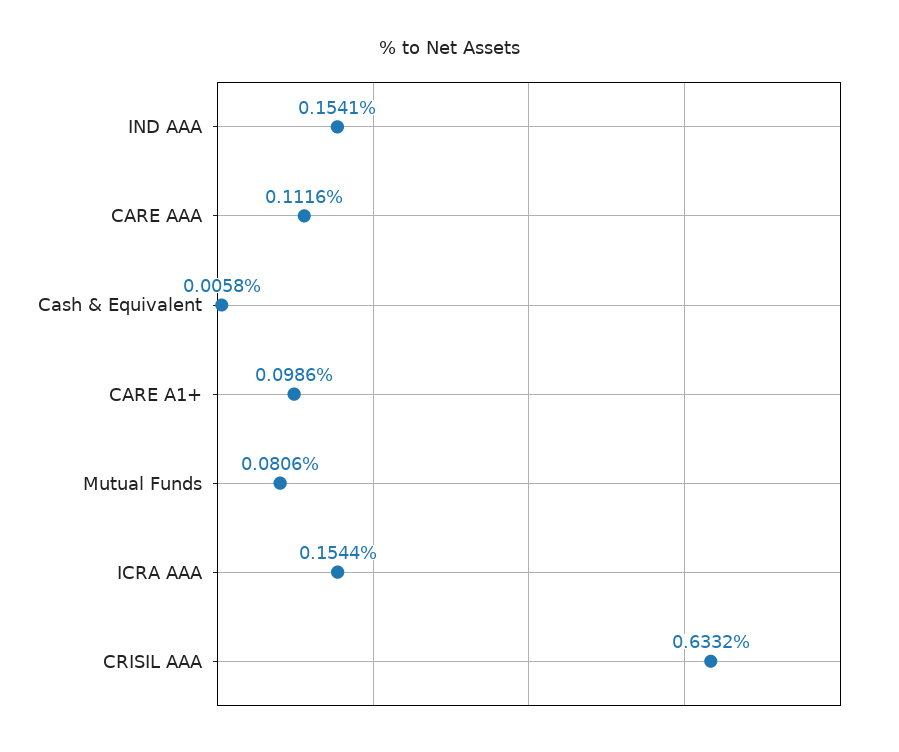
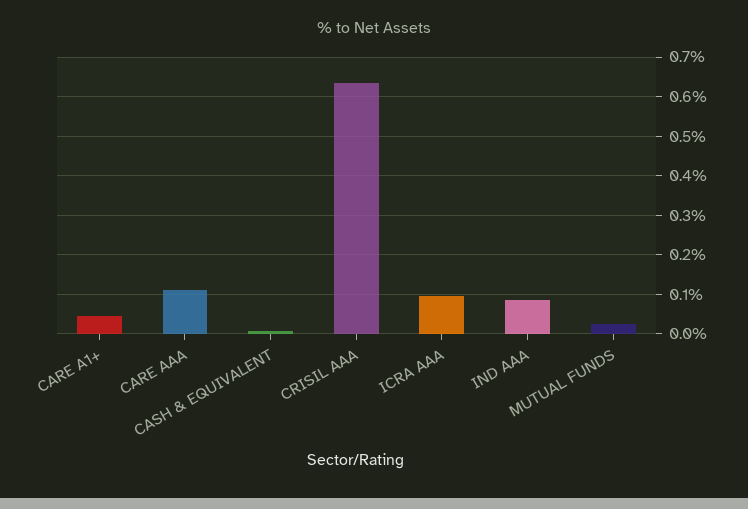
IND AAA: 0.1541 -> 0.08
CARE A1+: 0.0986 -> 0.04
Mutual Funds: 0.0806 -> 0.02
ICRA AAA: 0.1544 -> 0.1

